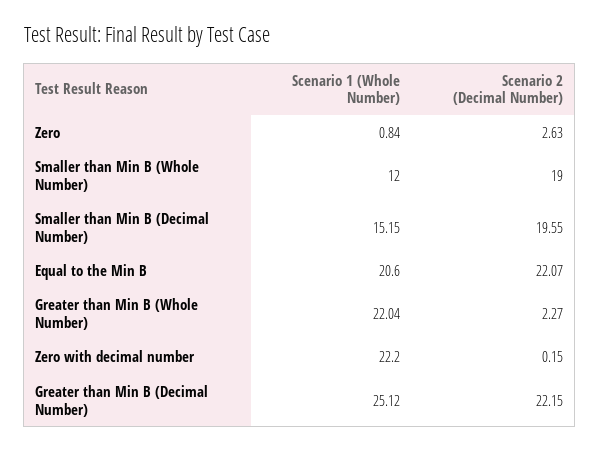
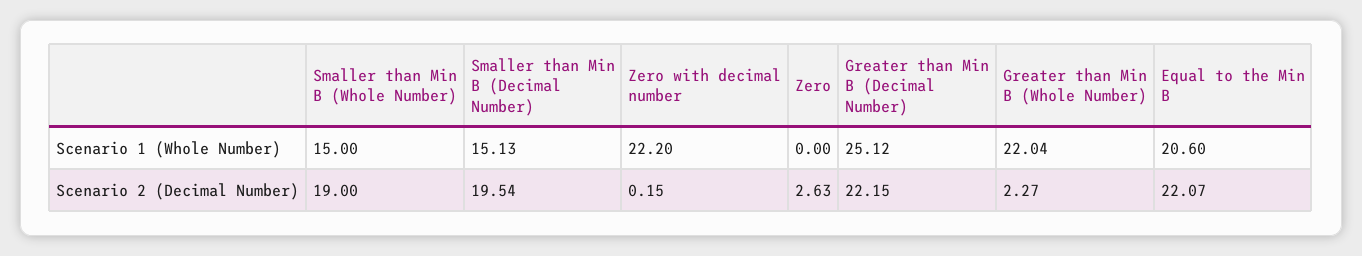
Scenario 1 (Whole Number), Zero: 0.84 -> 0
Scenario 1 (Whole Number), Smaller than Min B (Whole Number): 12 -> 15
Scenario 1 (Whole Number), Smaller than Min B (Decimal Number): 15.15 -> 15.13
Scenario 2 (Decimal Number), Smaller than Min B (Decimal Number): 19.55 -> 19.54

